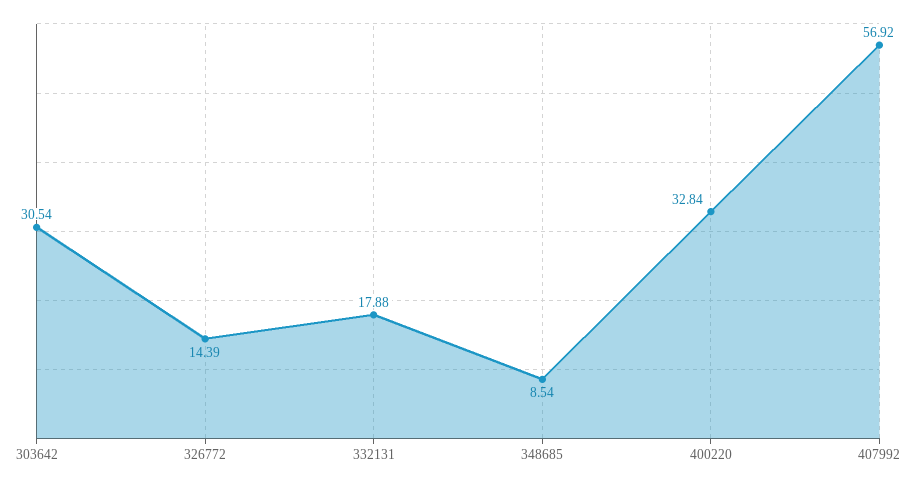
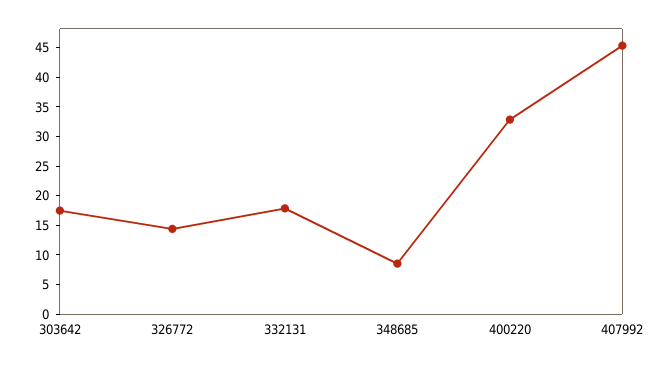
303642: 30.54 -> 17.5
407992: 56.92 -> 45

